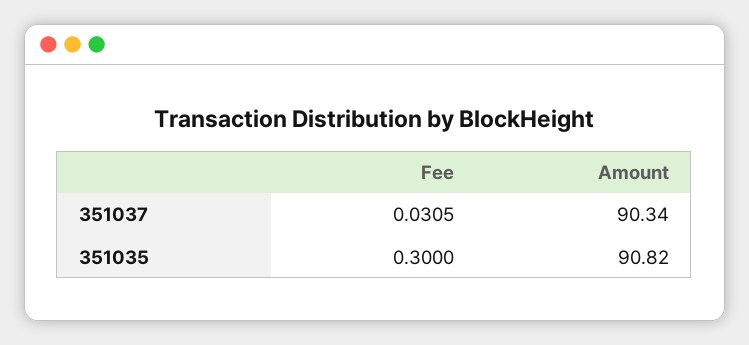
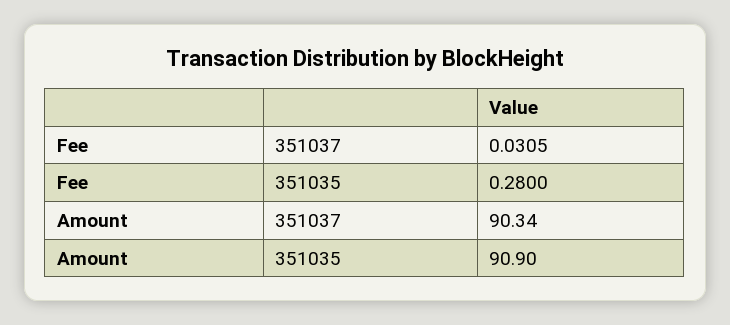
Fee, 351035: 0.3 -> 0.28
Amount, 351035: 90.82 -> 90.9

